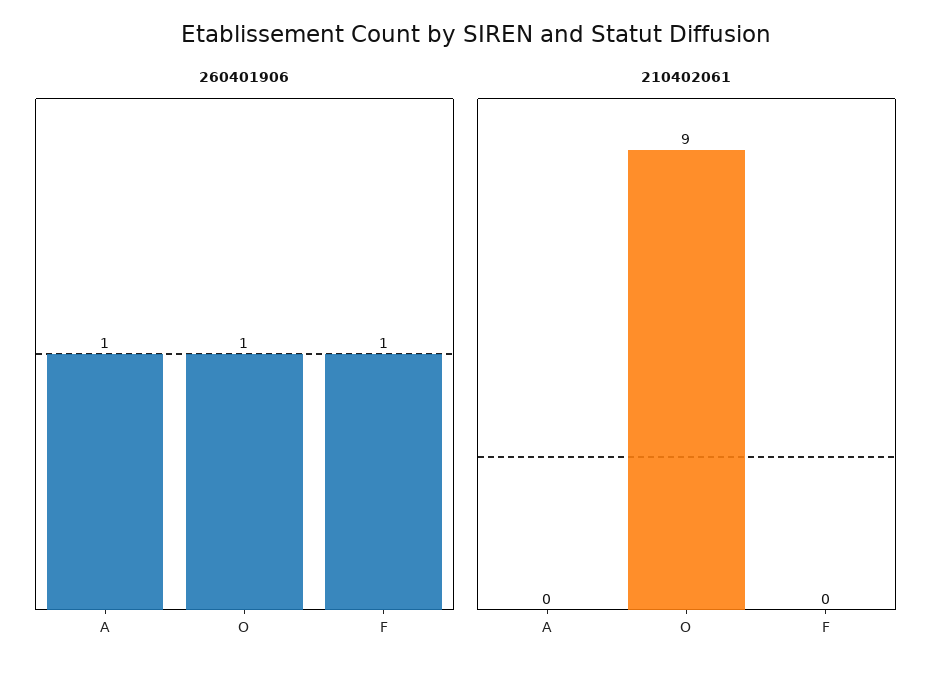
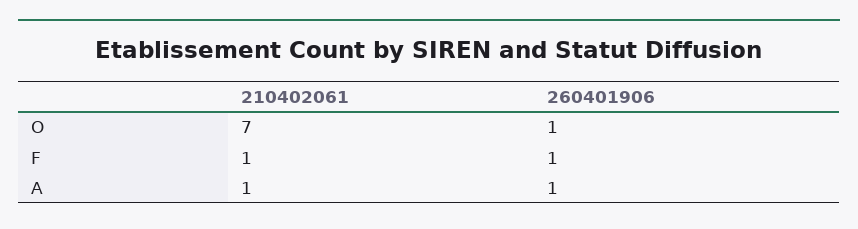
210402061, A: 0 -> 1
210402061, O: 9 -> 7
210402061, F: 0 -> 1

